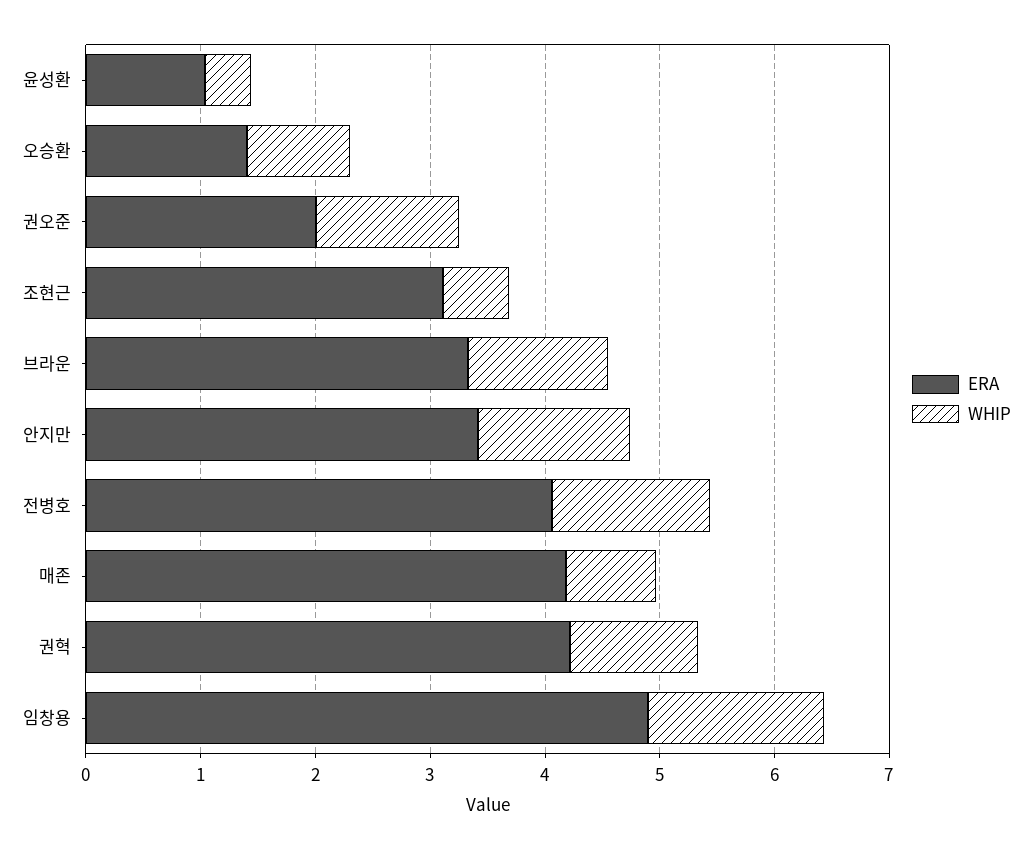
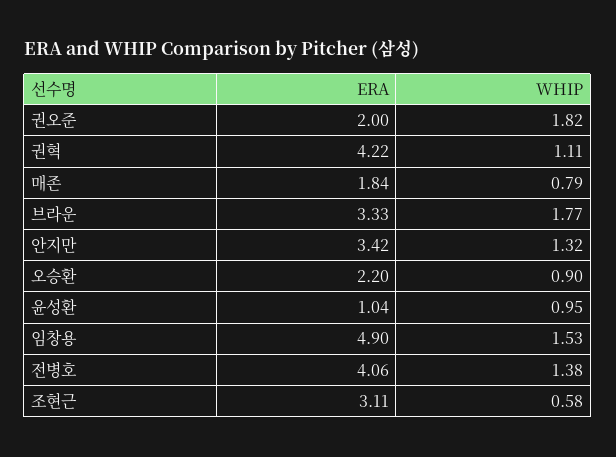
WHIP, 윤성환: 0.4 -> 0.95
ERA, 오승환: 1.4 -> 2.2
WHIP, 권오준: 1.2 -> 1.82
WHIP, 브라운: 1.2 -> 1.77
ERA, 매존: 4.2 -> 1.84

